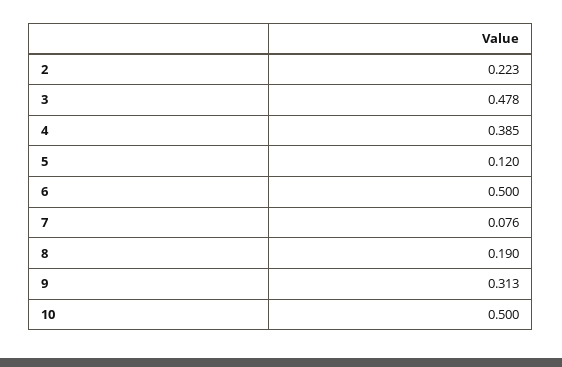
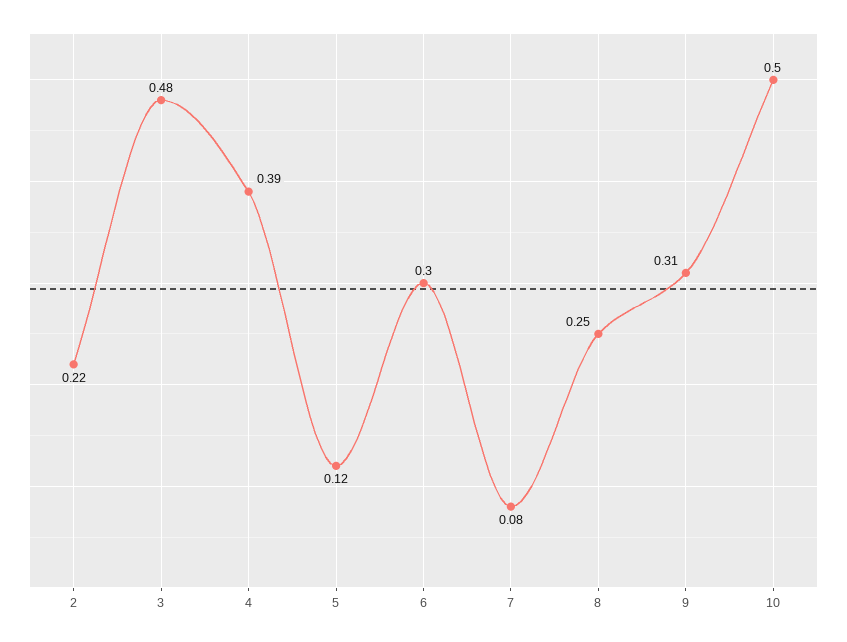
6: 0.5 -> 0.3
8: 0.19 -> 0.25

